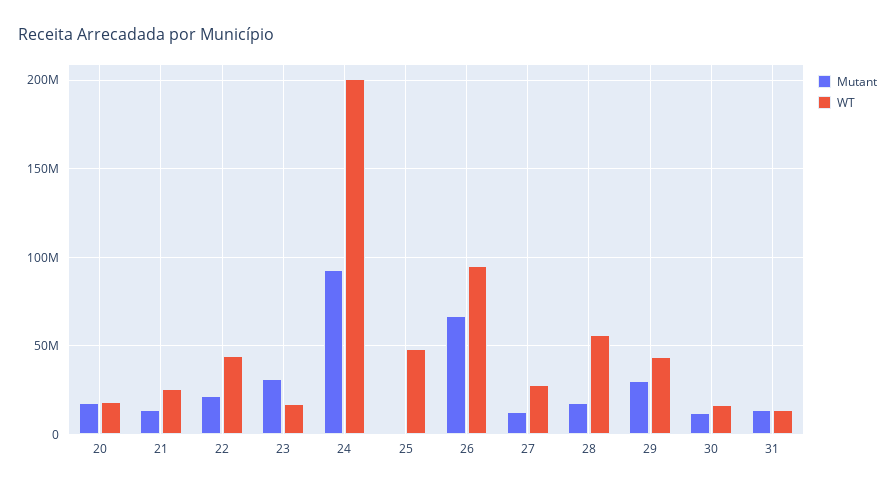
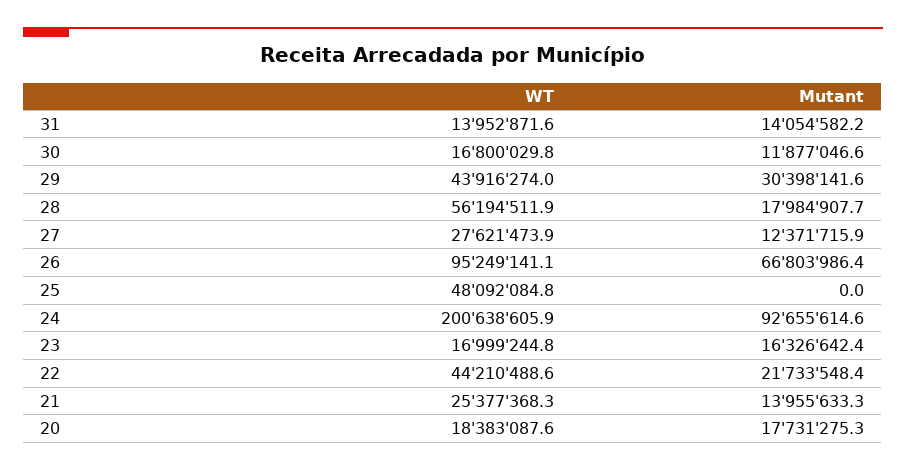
Mutant, 23: 30000000 -> 16326642.4

